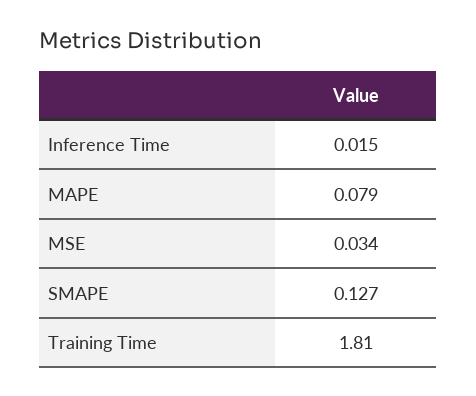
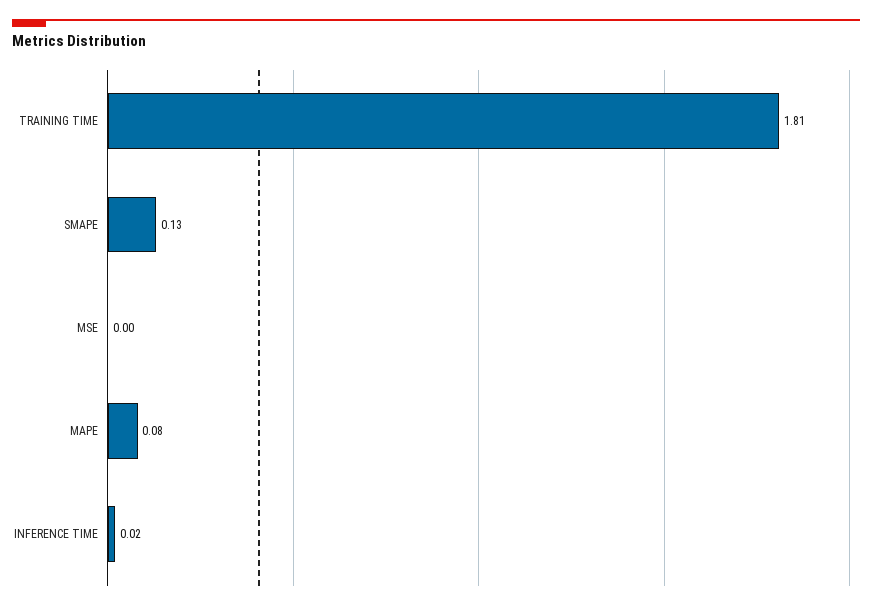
MSE: 0.034 -> 0

